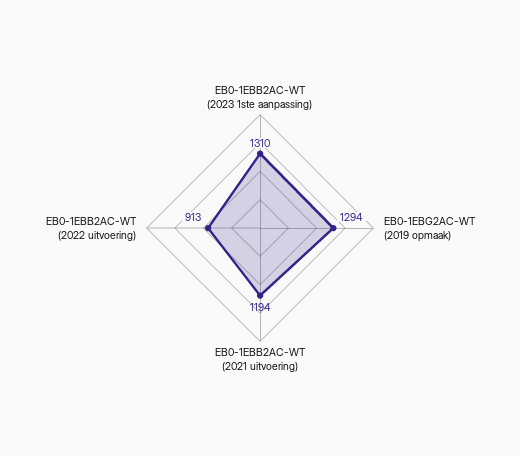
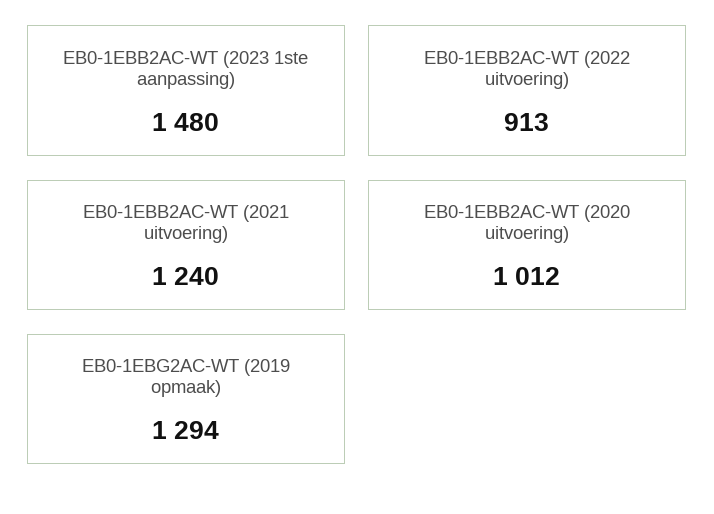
EB0-1EBB2AC-WT (2023 1ste aanpassing): 1310 -> 1480
EB0-1EBB2AC-WT (2021 uitvoering): 1194 -> 1240
EB0-1EBB2AC-WT (2020 uitvoering): none -> 1012

